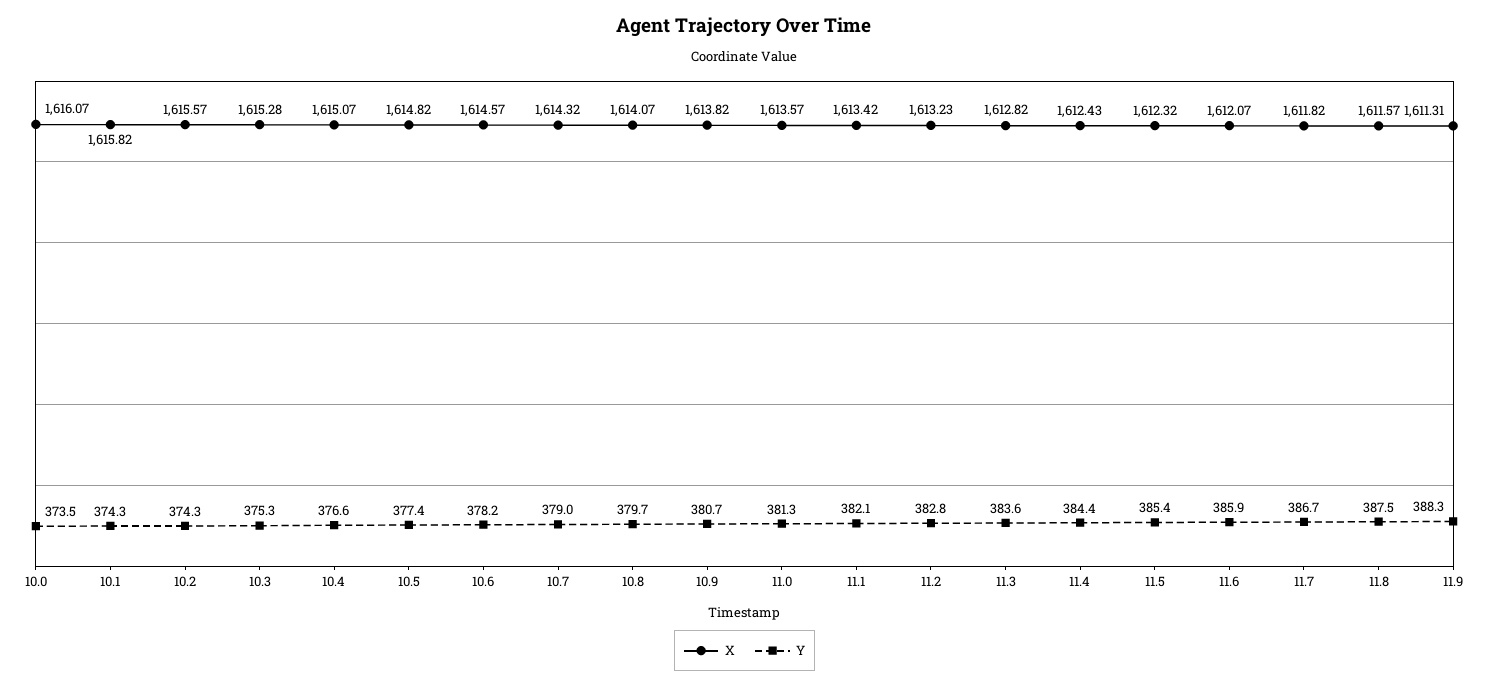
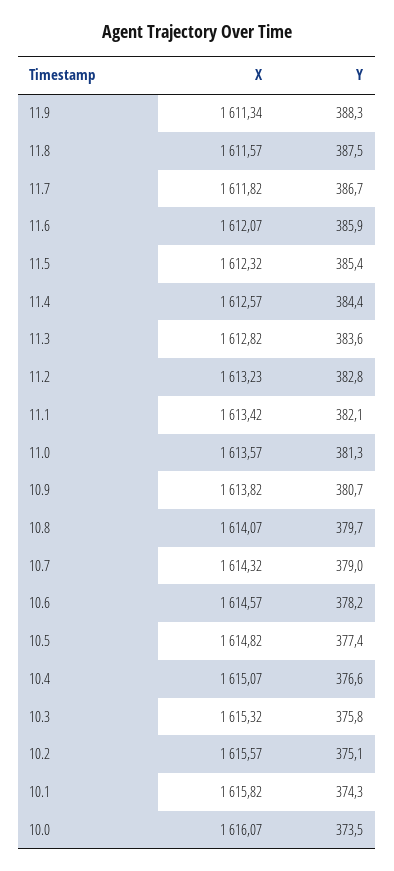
Y, 10.2: 374.3 -> 375.1
X, 10.3: 1615.28 -> 1615.32
Y, 10.3: 375.3 -> 375.8
X, 11.4: 1612.43 -> 1612.57
X, 11.9: 1611.31 -> 1611.34

